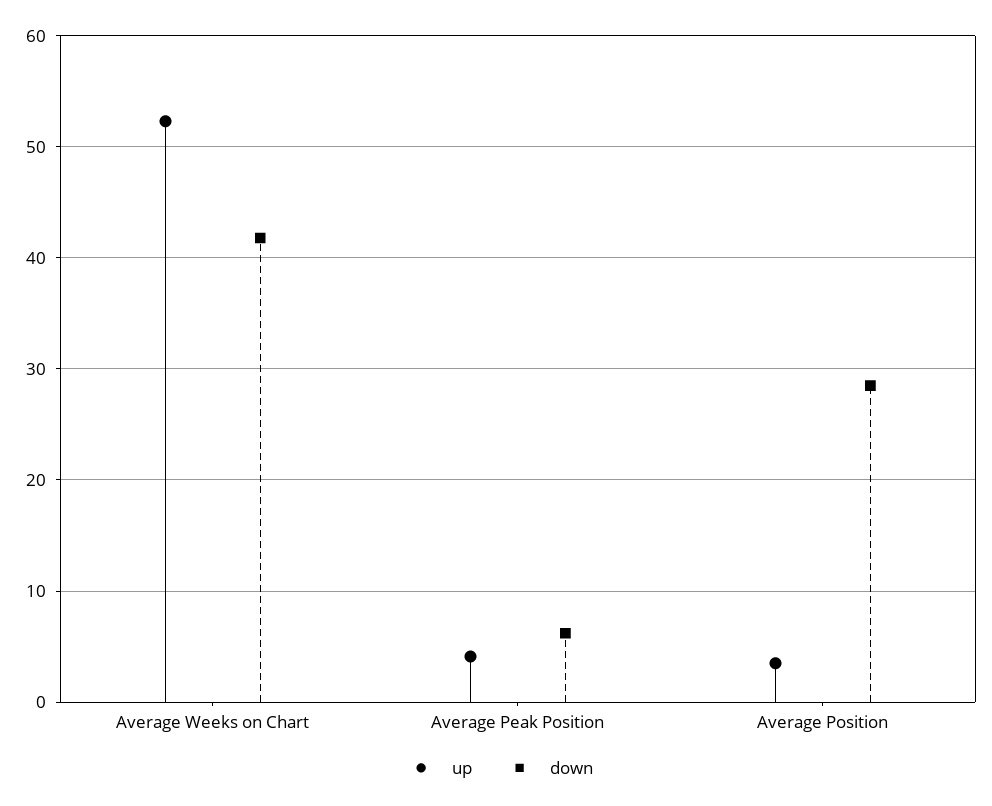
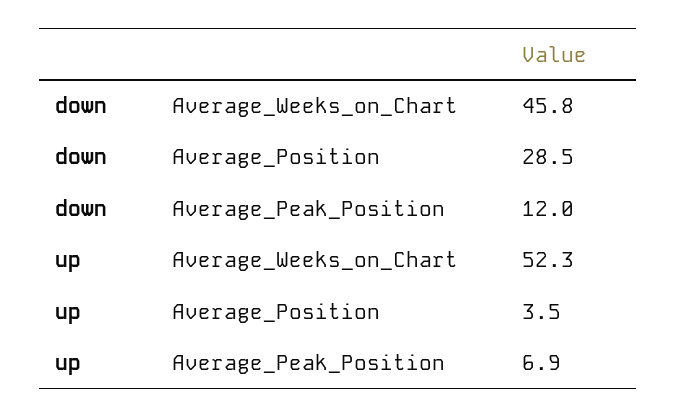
down, Average Weeks on Chart: 42 -> 45.8
up, Average Peak Position: 4 -> 6.9
down, Average Peak Position: 6 -> 12

